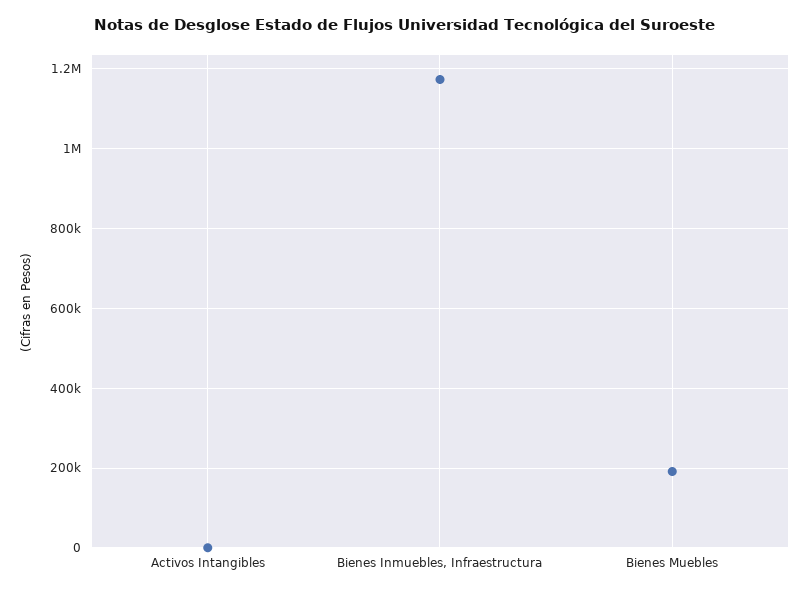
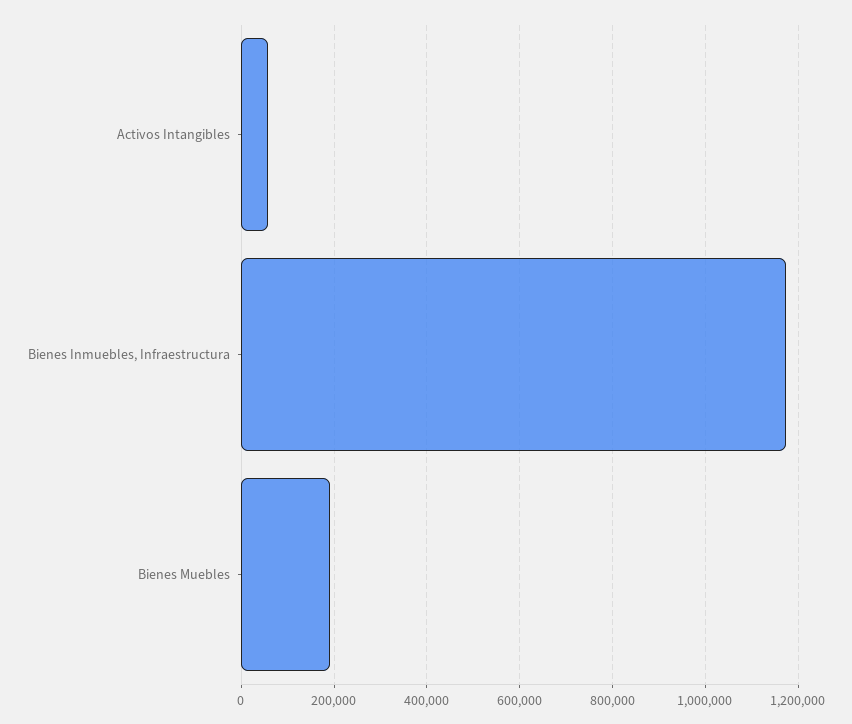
Activos Intangibles: 0 -> 60000

